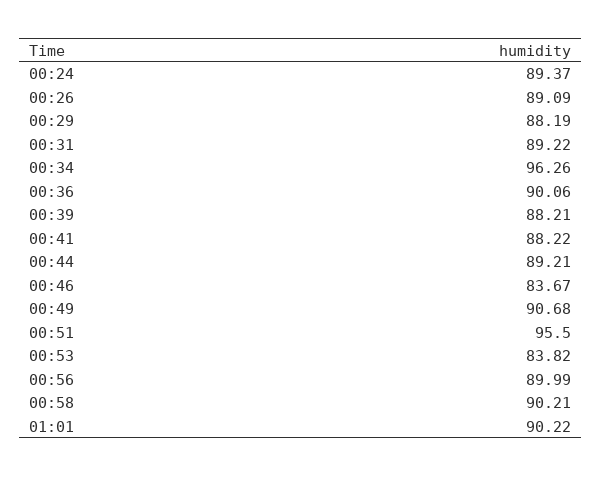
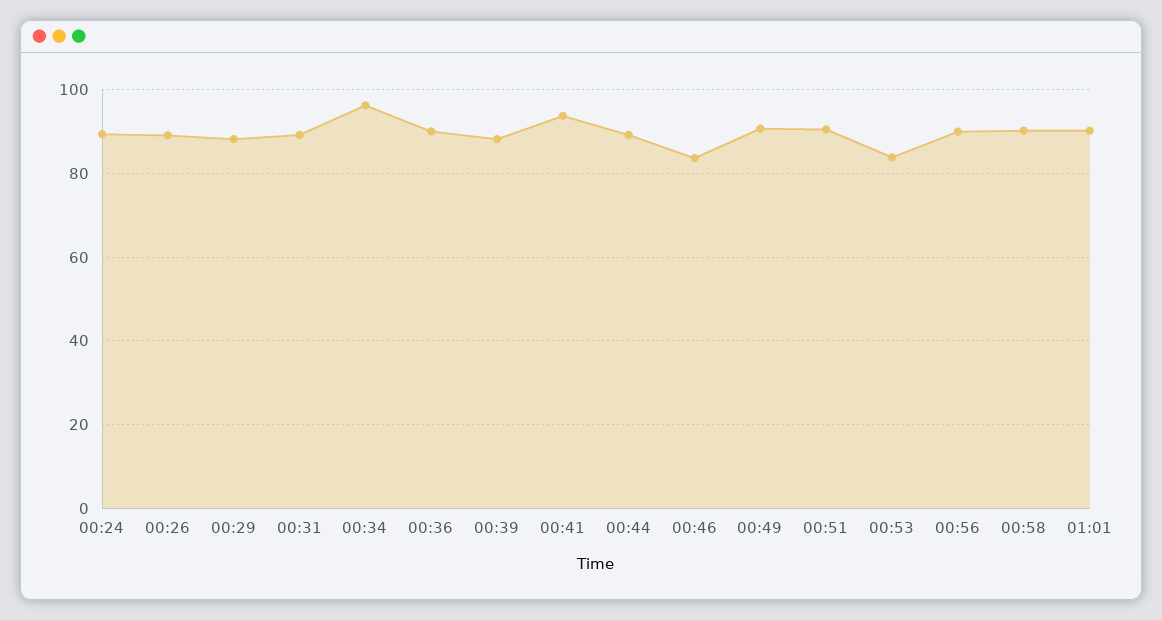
00:41: 88.22 -> 94
00:51: 95.5 -> 90

